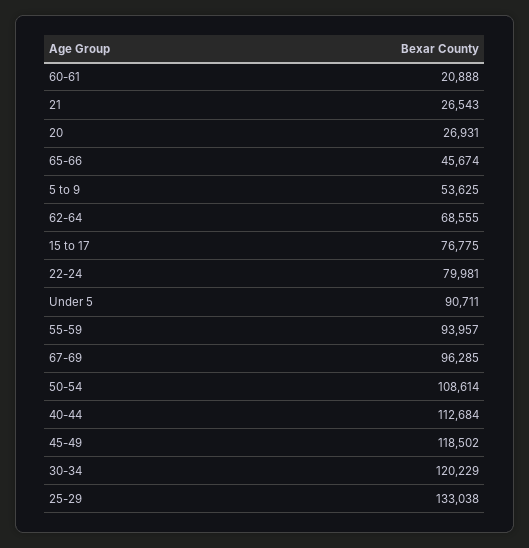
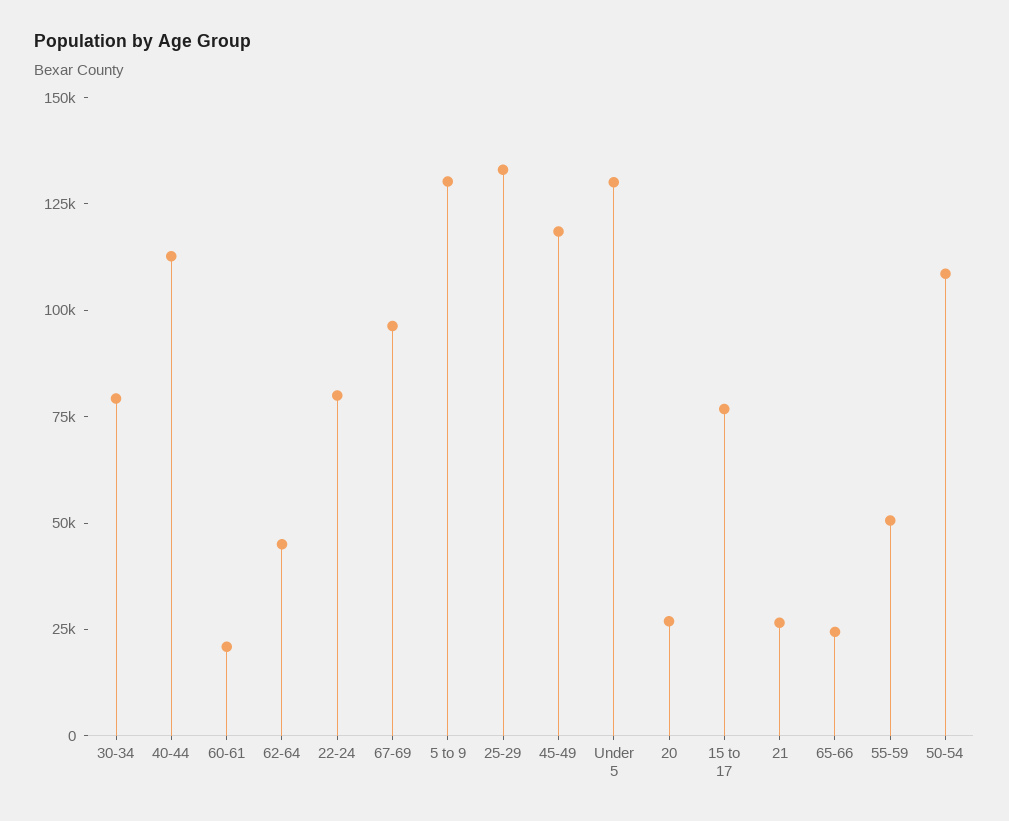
65-66: 45674 -> 25000
5 to 9: 53625 -> 130000
62-64: 68555 -> 45000
Under 5: 90711 -> 130000
55-59: 93957 -> 50000
30-34: 120229 -> 80000

